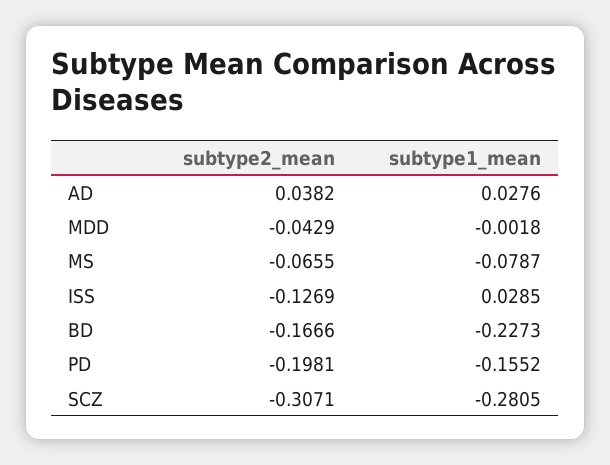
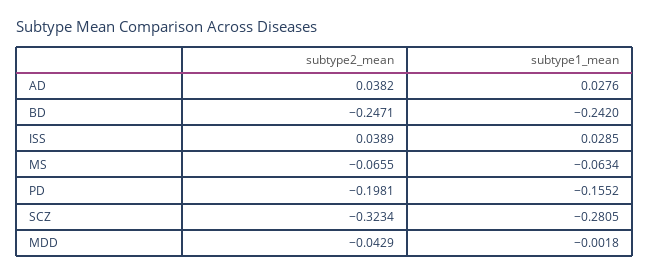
subtype1_mean, MS: -0.0787 -> -0.0634
subtype2_mean, ISS: -0.1269 -> 0.0389
subtype2_mean, BD: -0.1666 -> -0.2471
subtype1_mean, BD: -0.2273 -> -0.242
subtype2_mean, SCZ: -0.3071 -> -0.3234

